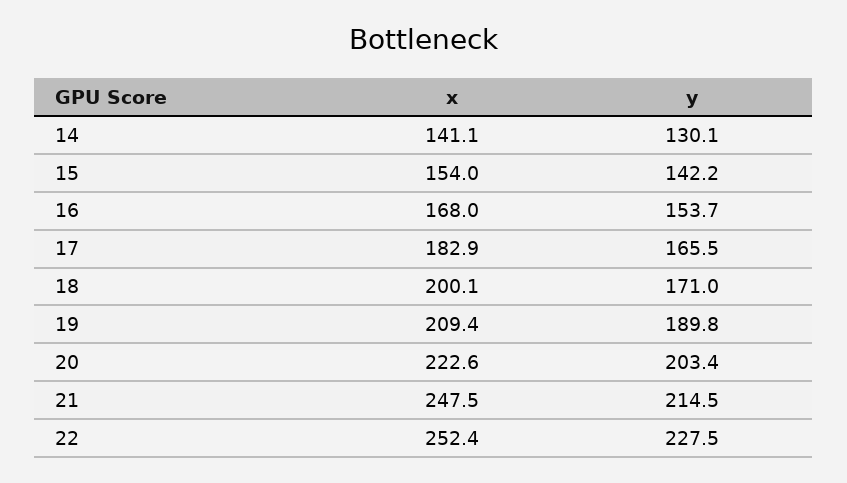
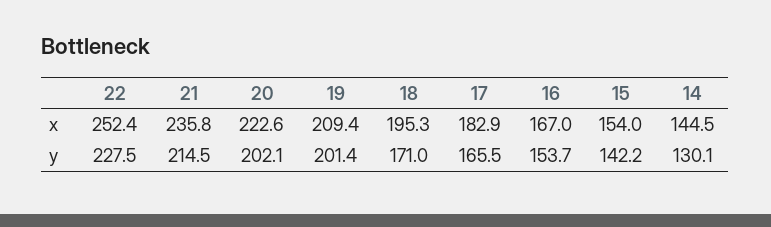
x, 14: 141.1 -> 144.5
x, 16: 168 -> 167
x, 18: 200.1 -> 195.3
y, 19: 189.8 -> 201.4
y, 20: 203.4 -> 202.1
x, 21: 247.5 -> 235.8

